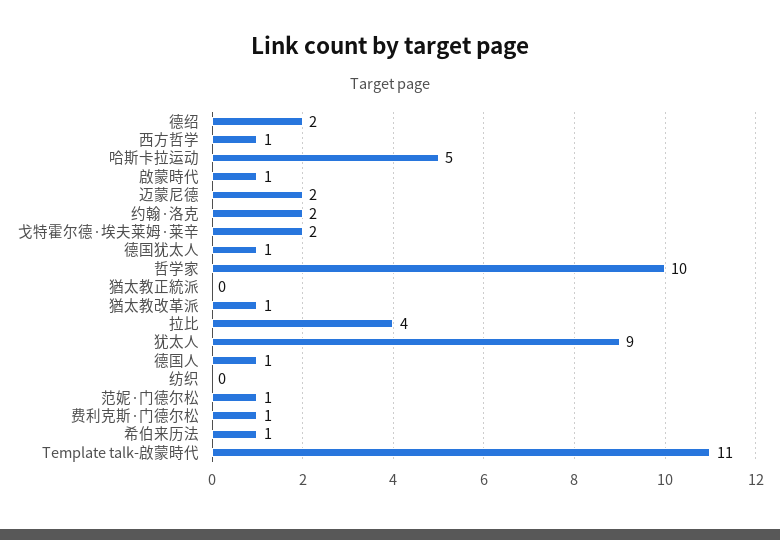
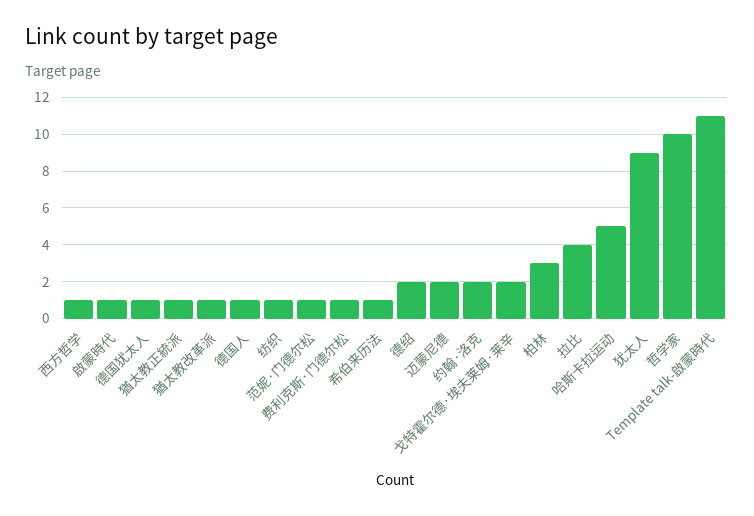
猶太教正統派: 0 -> 1
纺织: 0 -> 1
柏林: none -> 3

